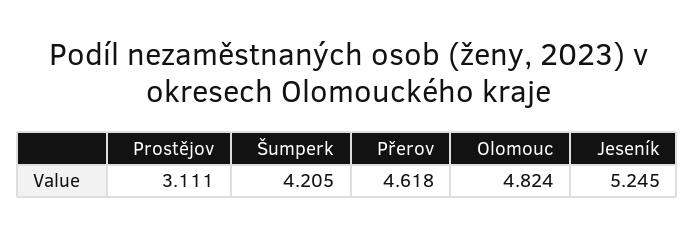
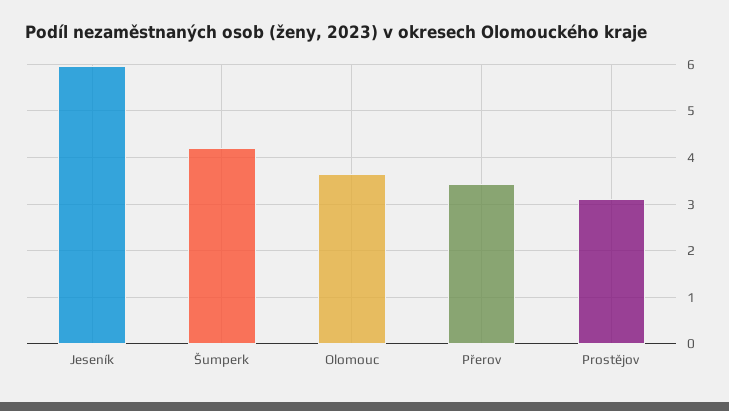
Přerov: 4.618 -> 3.4
Olomouc: 4.824 -> 3.6
Jeseník: 5.245 -> 6

